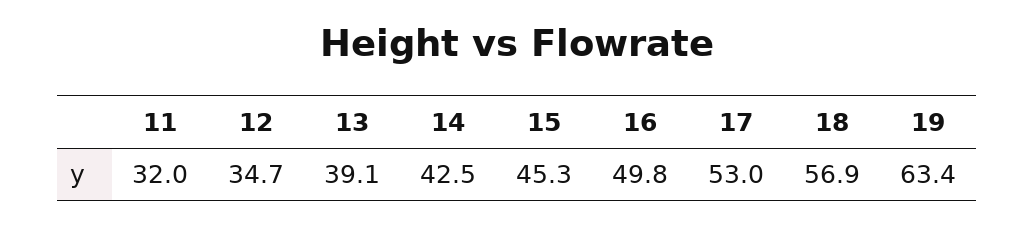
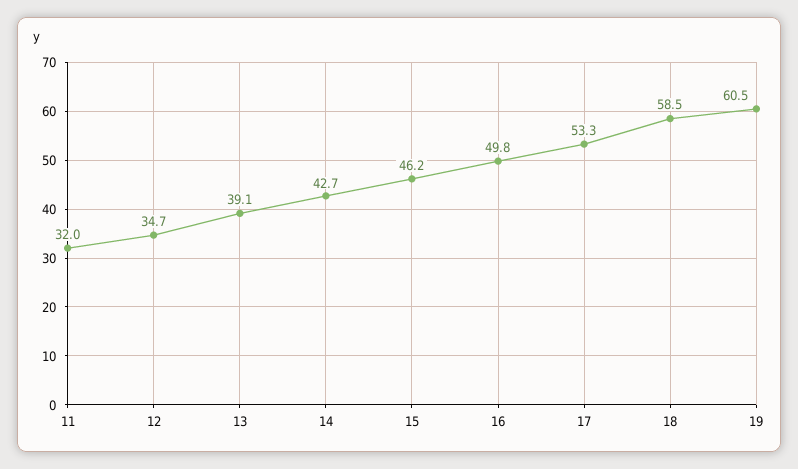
14: 42.5 -> 42.7
15: 45.3 -> 46.2
17: 53 -> 53.3
18: 56.9 -> 58.5
19: 63.4 -> 60.5

